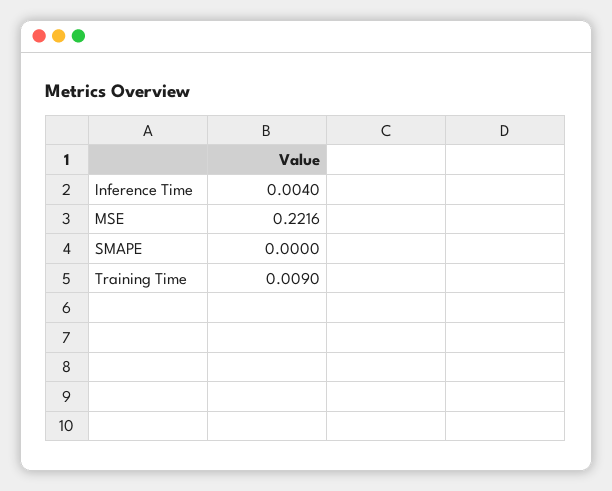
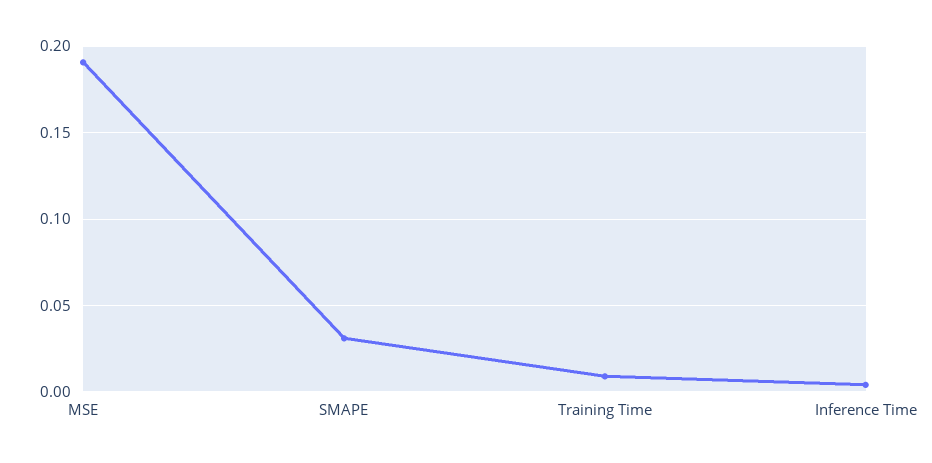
MSE: 0.2216 -> 0.19
SMAPE: 0 -> 0.03

